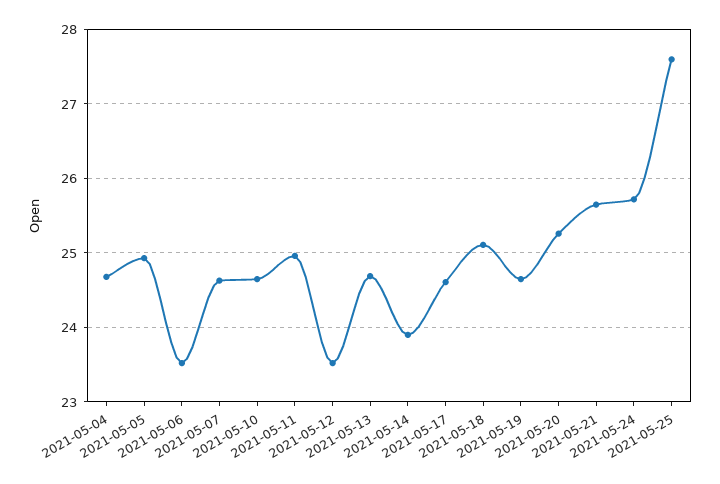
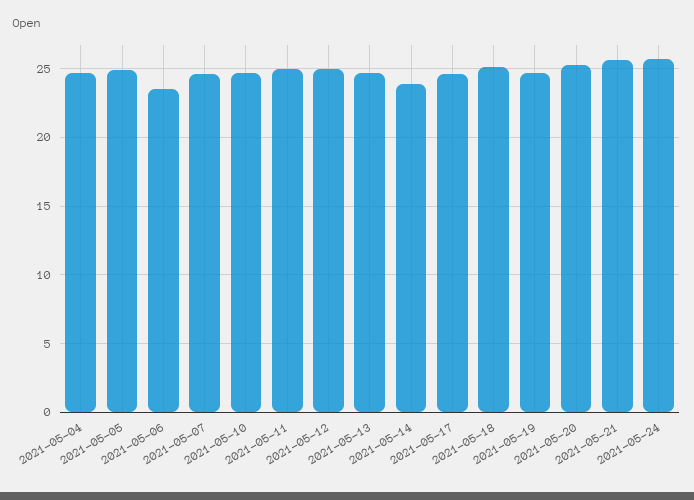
2021-05-12: 23.5 -> 25
2021-05-25: 27.6 -> none

